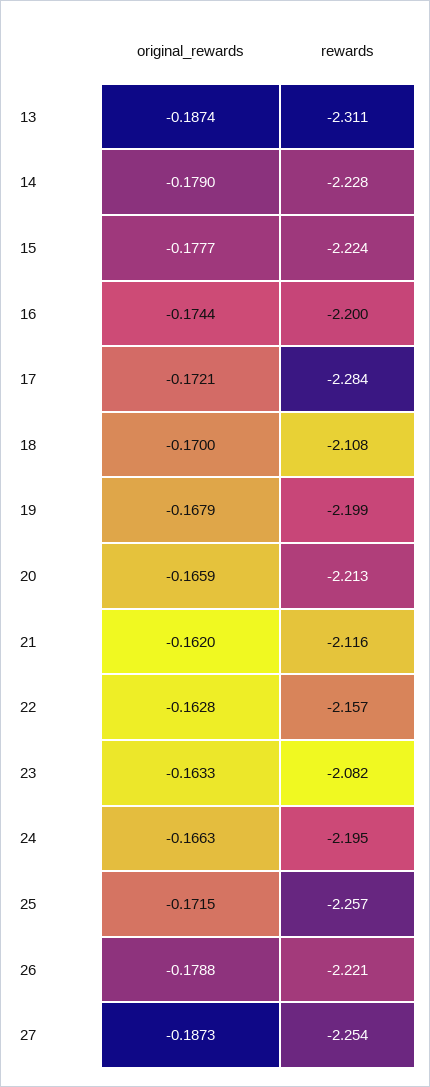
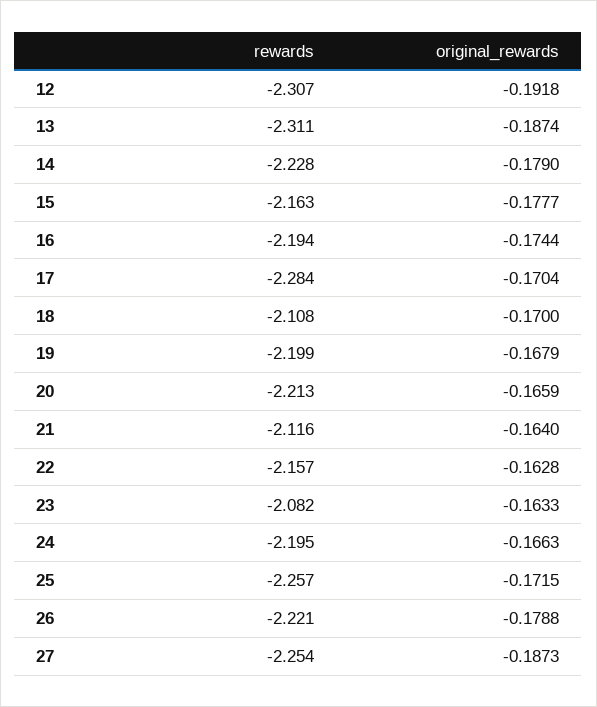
rewards, 15: -2.224 -> -2.163
rewards, 16: -2.2 -> -2.194
original_rewards, 17: -0.1721 -> -0.1704
original_rewards, 21: -0.162 -> -0.164
rewards, 12: none -> -2.307
original_rewards, 12: none -> -0.1918

